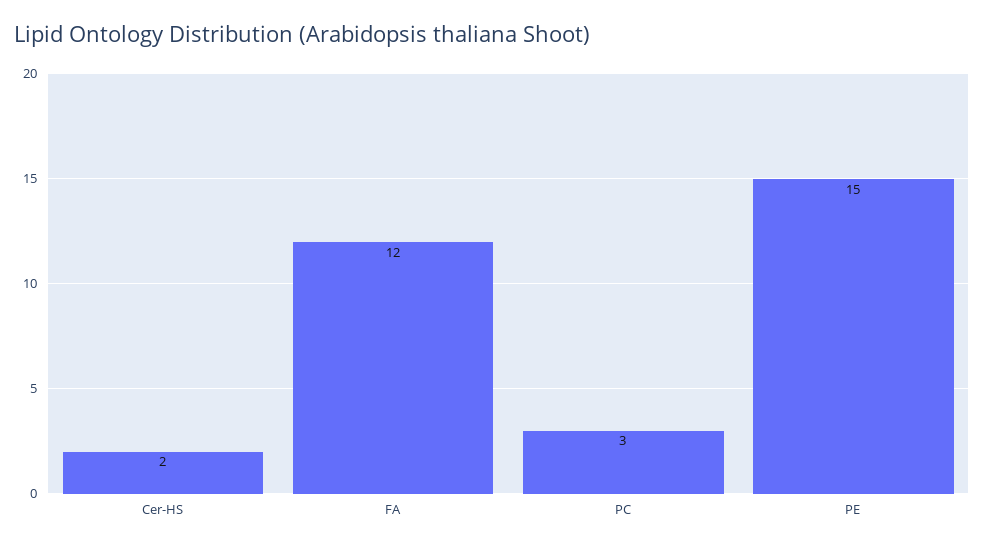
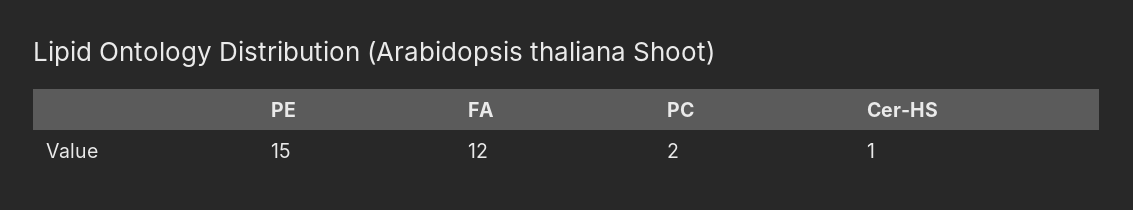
Cer-HS: 2 -> 1
PC: 3 -> 2

